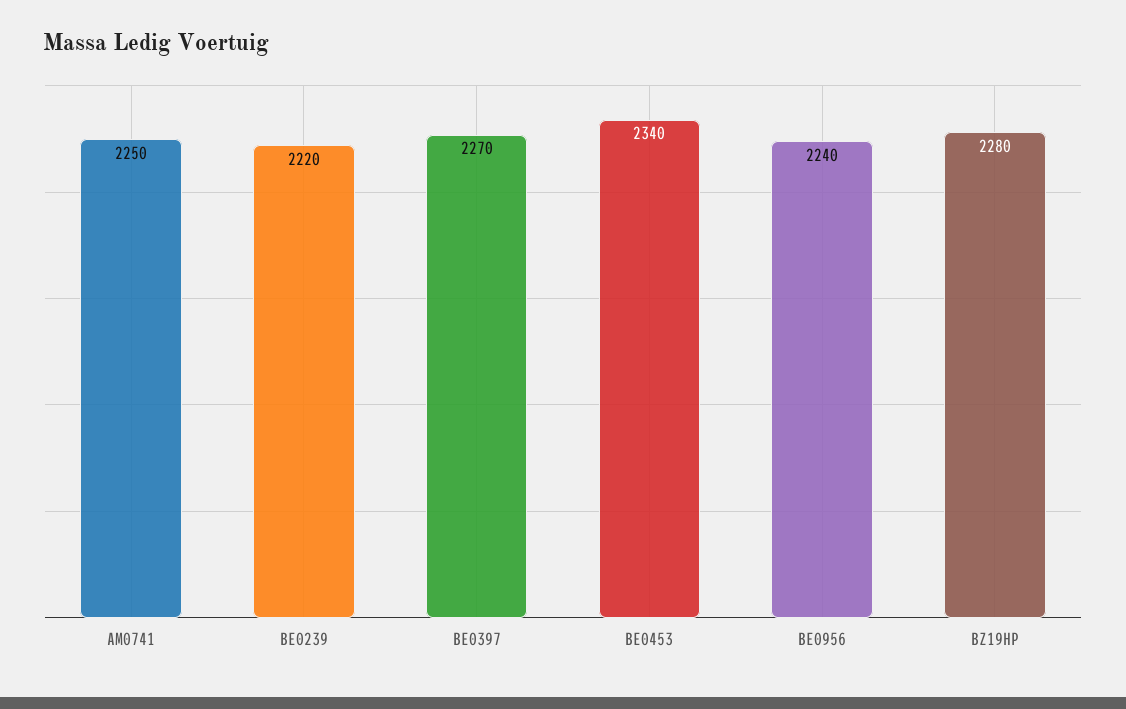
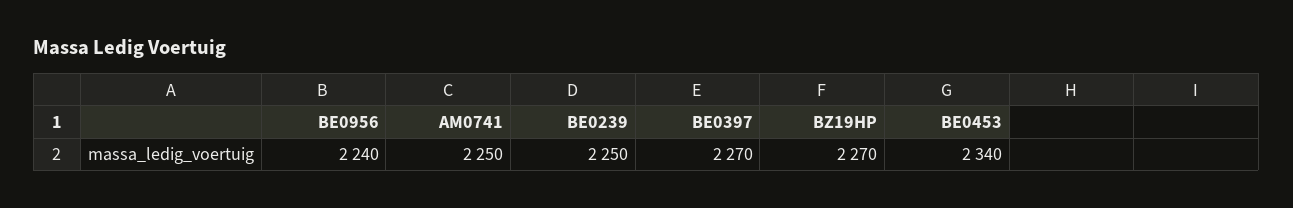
BE0239: 2220 -> 2250
BZ19HP: 2280 -> 2270

